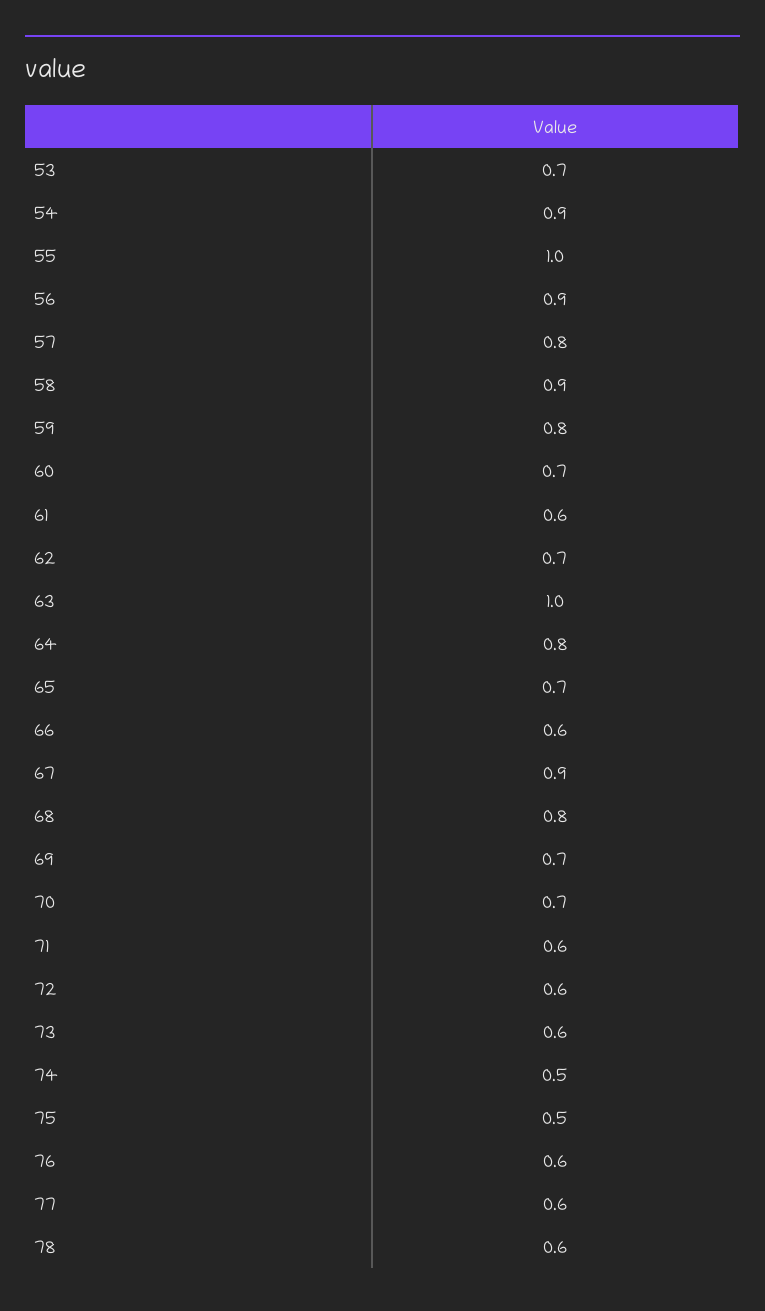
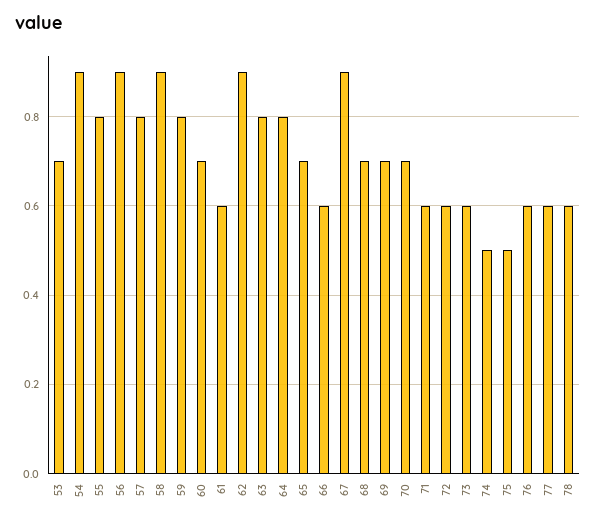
55: 1 -> 0.8
62: 0.7 -> 0.9
63: 1 -> 0.8
68: 0.8 -> 0.7

